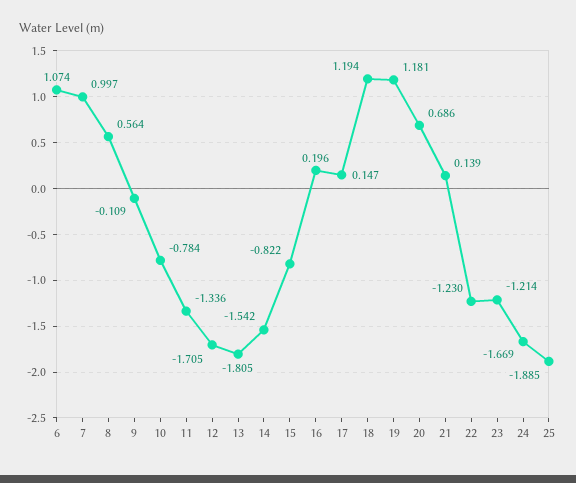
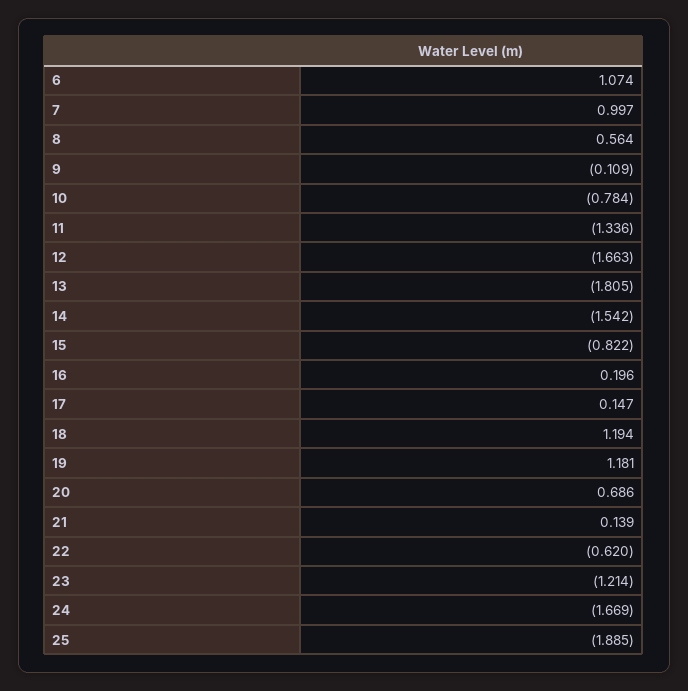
12: -1.705 -> -1.663
22: -1.23 -> -0.62

